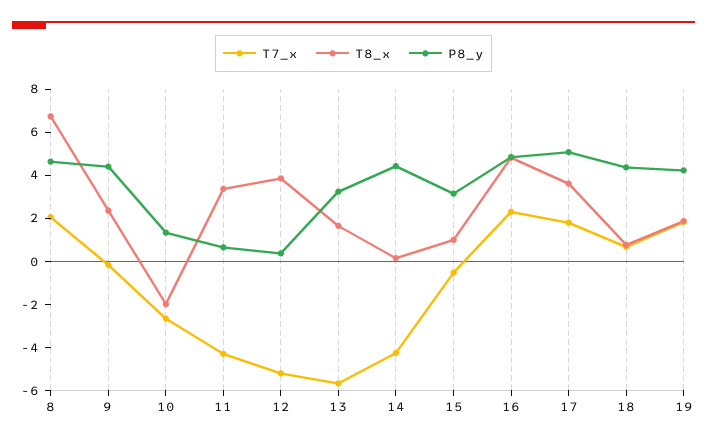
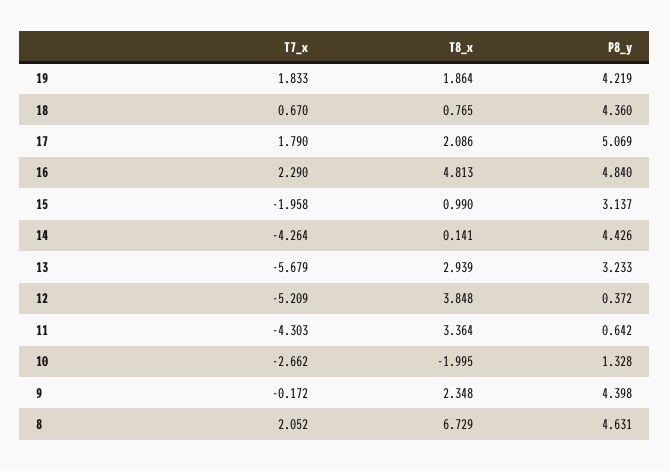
T8_x, 13: 1.5 -> 2.939
T7_x, 15: -0.5 -> -1.958
T8_x, 17: 3.5 -> 2.086

